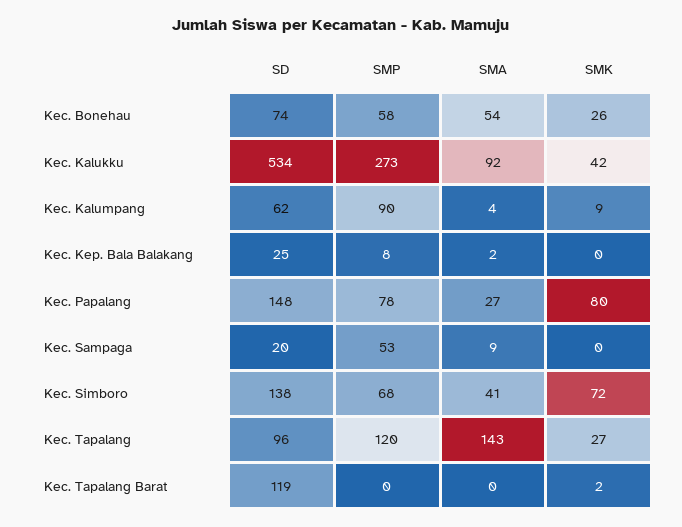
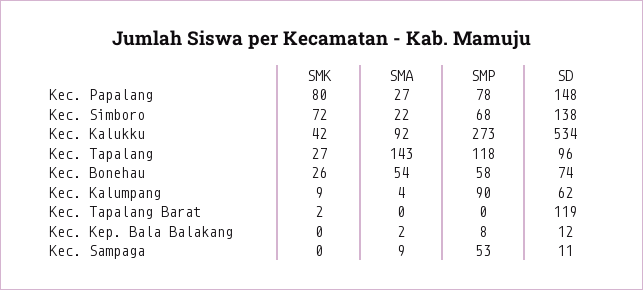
SD, Kec. Kep. Bala Balakang: 25 -> 12
SD, Kec. Sampaga: 20 -> 11
SMA, Kec. Simboro: 41 -> 22
SMP, Kec. Tapalang: 120 -> 118

